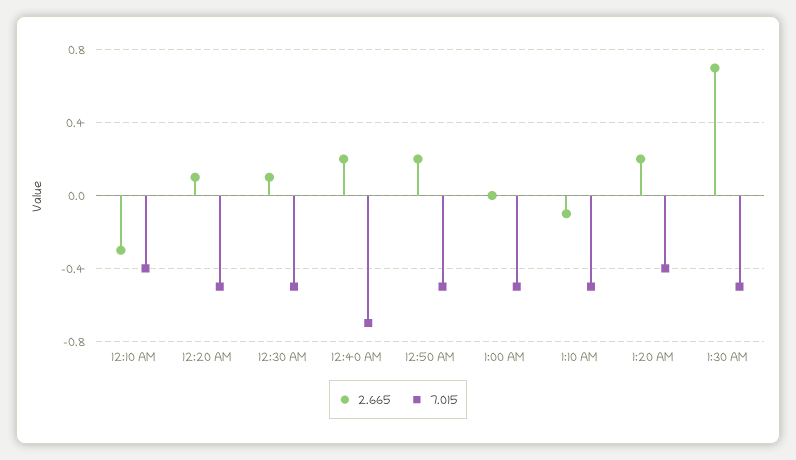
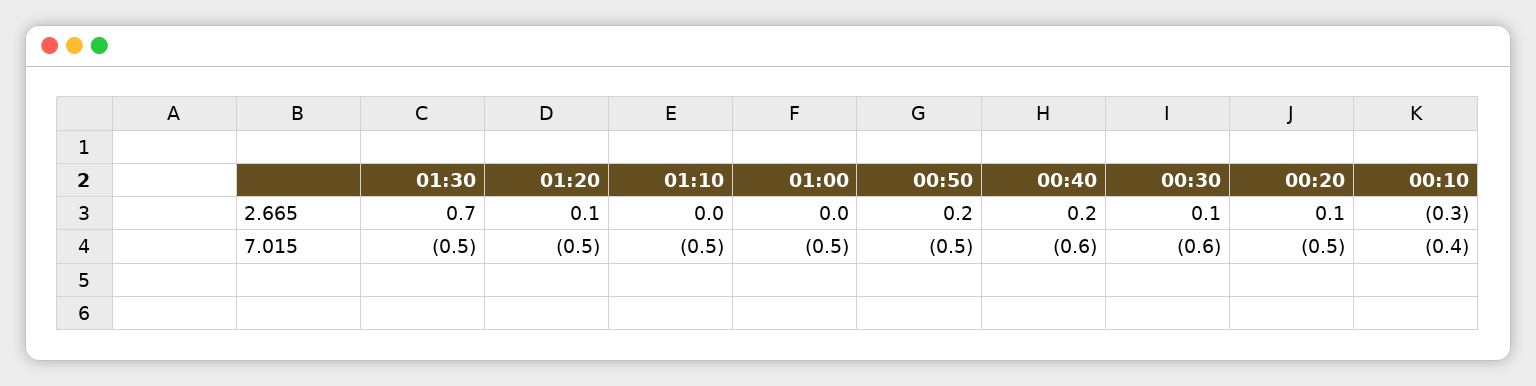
7.015, 12:30 AM: -0.5 -> -0.6
7.015, 12:40 AM: -0.7 -> -0.6
2.665, 1:10 AM: -0.1 -> 0
2.665, 1:20 AM: 0.2 -> 0.1
7.015, 1:20 AM: -0.4 -> -0.5

